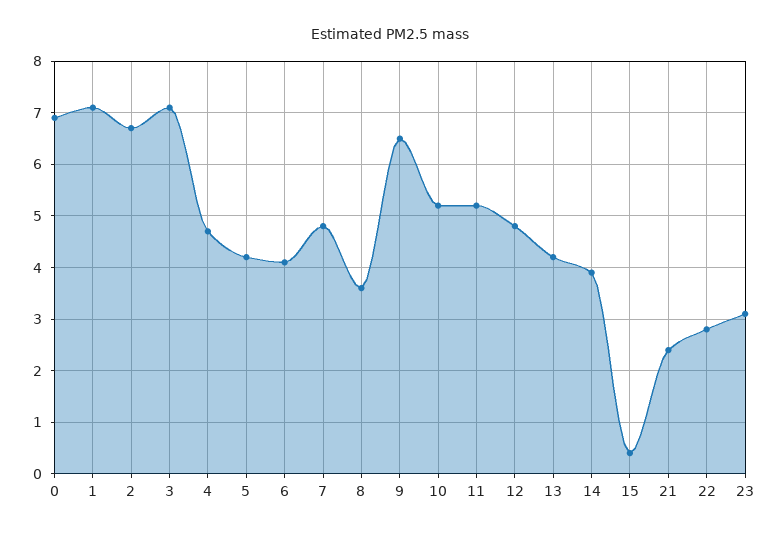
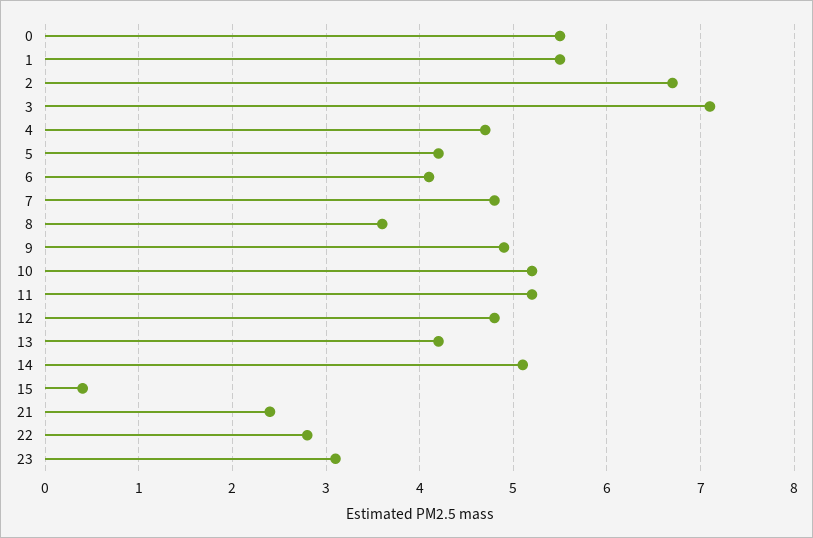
0: 7 -> 5.5
1: 7 -> 5.5
9: 6.5 -> 4.9
14: 4 -> 5.1

